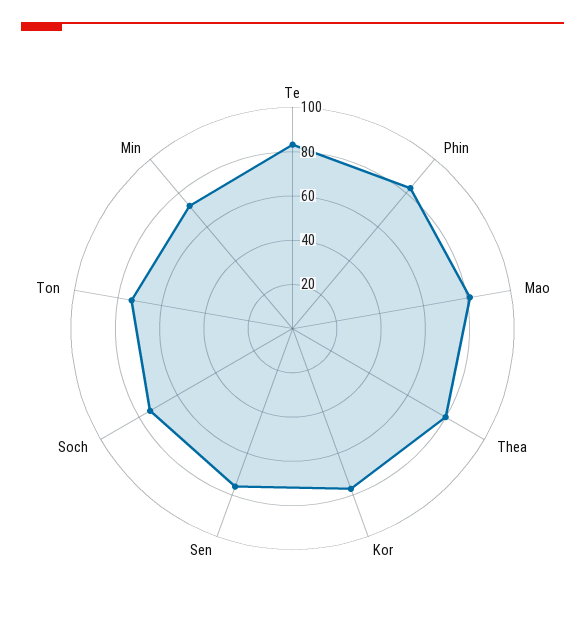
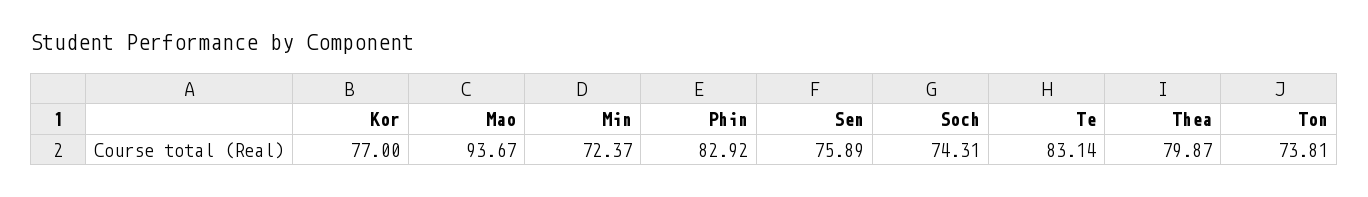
Mao: 80 -> 93.67

